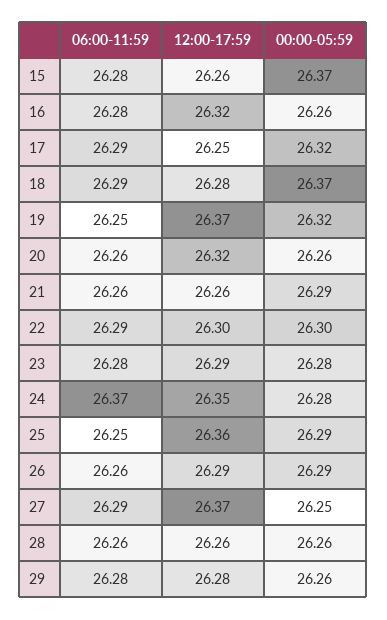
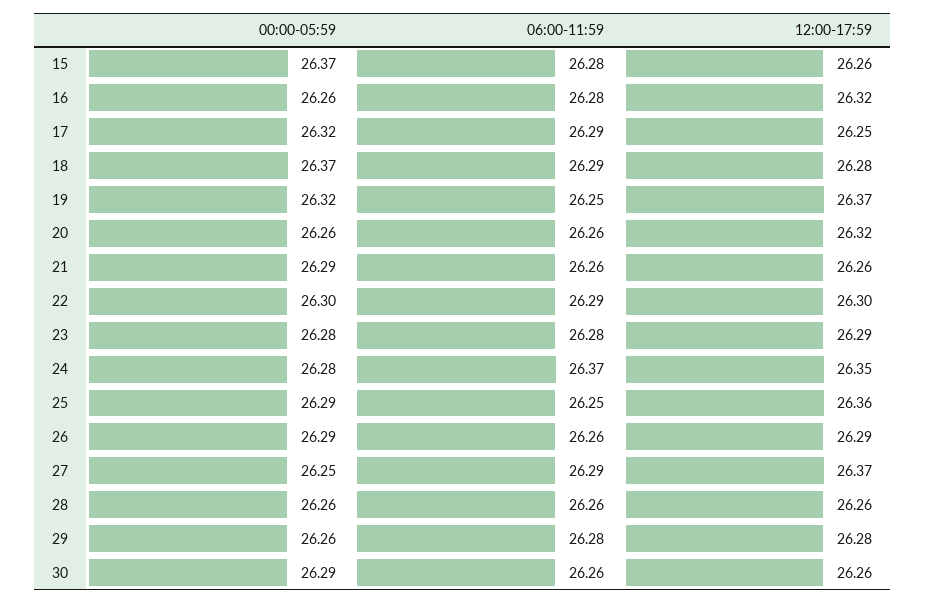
00:00-05:59, 30: none -> 26.29
06:00-11:59, 30: none -> 26.26
12:00-17:59, 30: none -> 26.26

